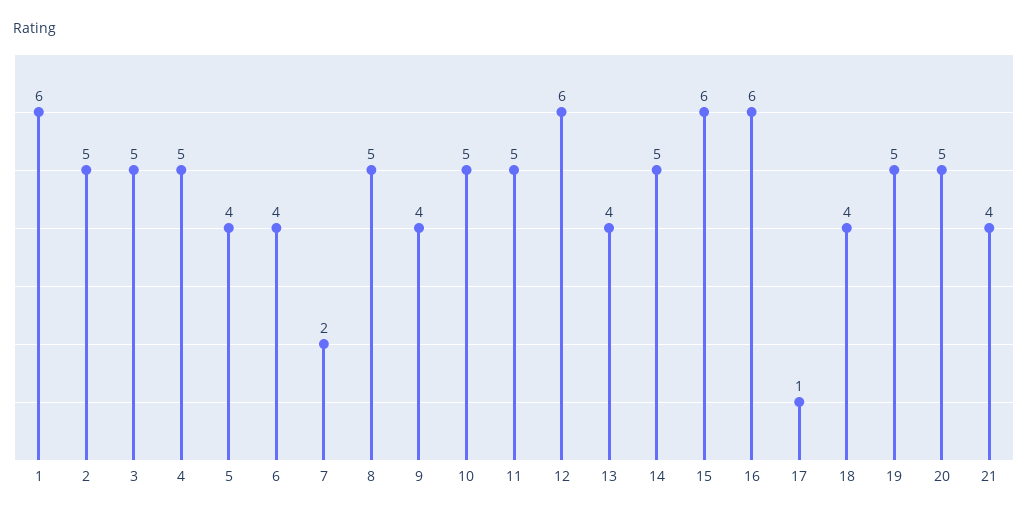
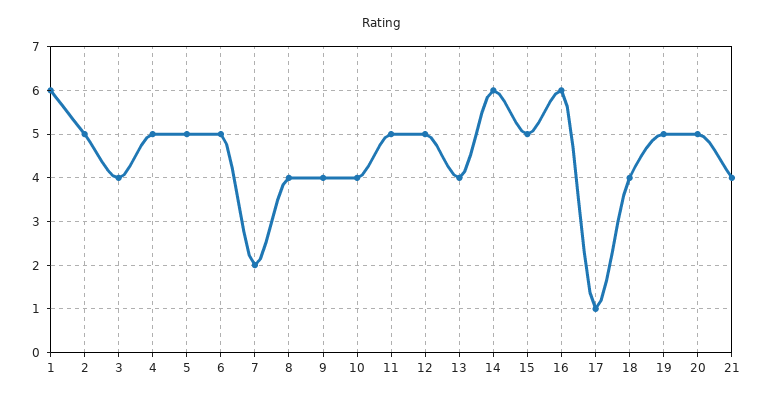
3: 5 -> 4
5: 4 -> 5
6: 4 -> 5
8: 5 -> 4
10: 5 -> 4
12: 6 -> 5
14: 5 -> 6
15: 6 -> 5

